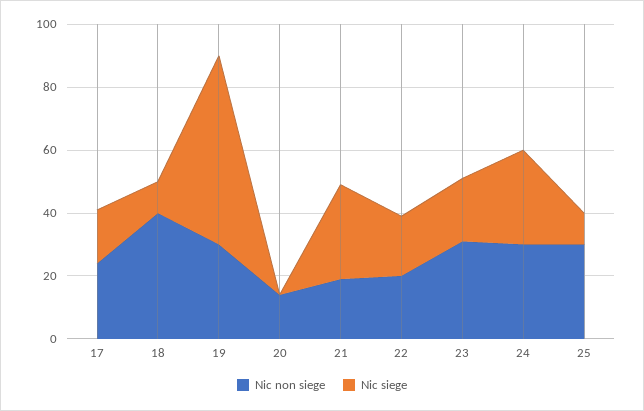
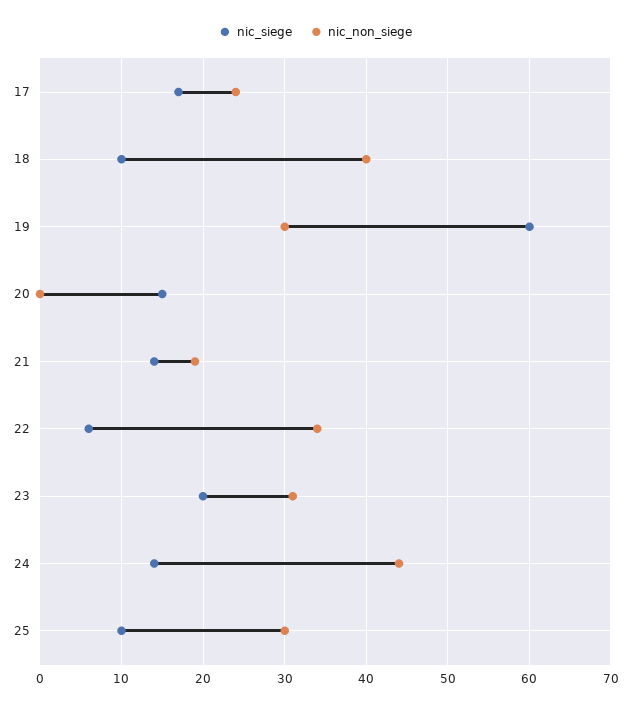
Nic non siege, 20: 15 -> 0
Nic siege, 20: 0 -> 15
Nic siege, 21: 30 -> 14
Nic non siege, 22: 20 -> 34
Nic siege, 22: 20 -> 6
Nic non siege, 24: 30 -> 44
Nic siege, 24: 30 -> 14

